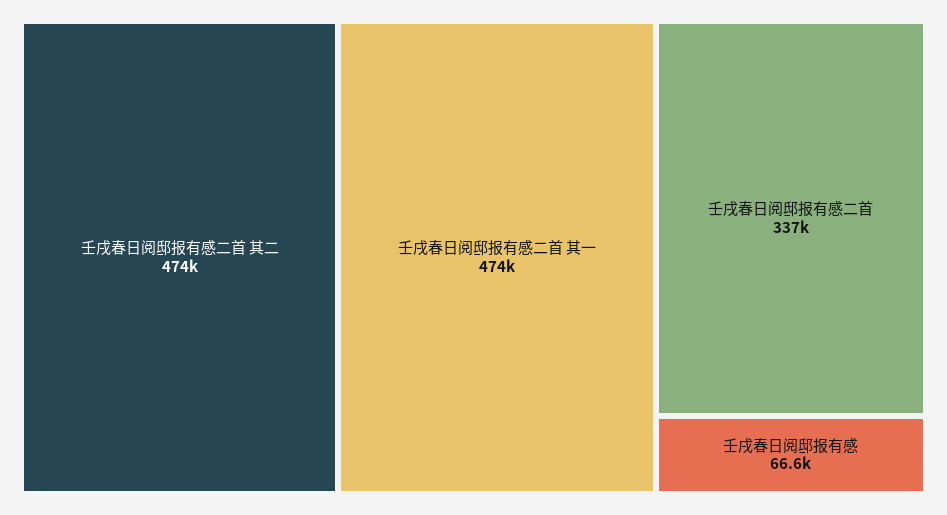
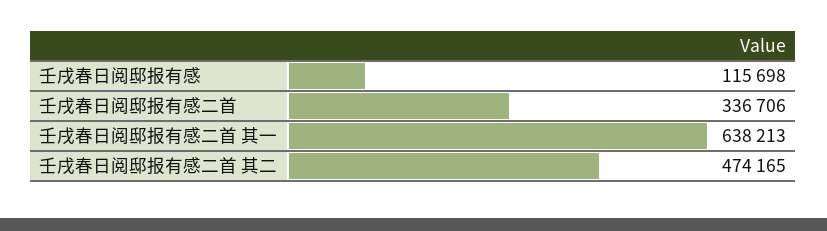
壬戌春日阅邸报有感二首 其一: 474000 -> 638213
壬戌春日阅邸报有感: 66600 -> 115698

